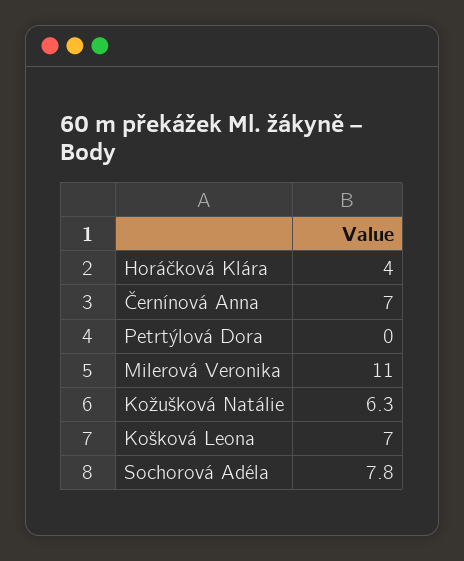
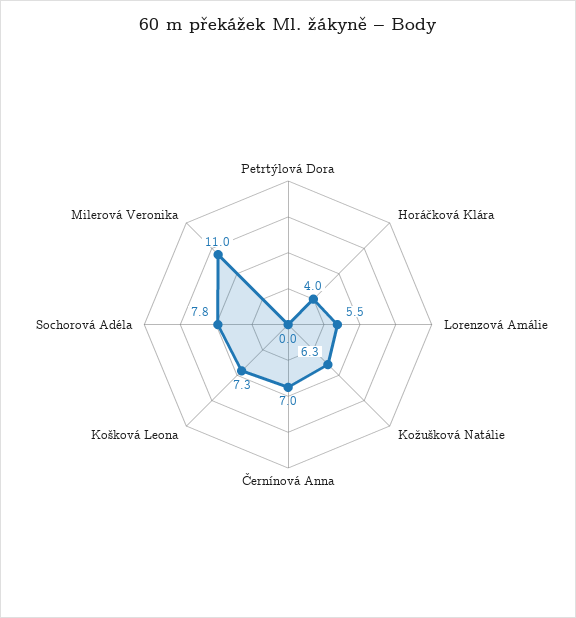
Košková Leona: 7 -> 7.3
Lorenzová Amálie: none -> 5.5

